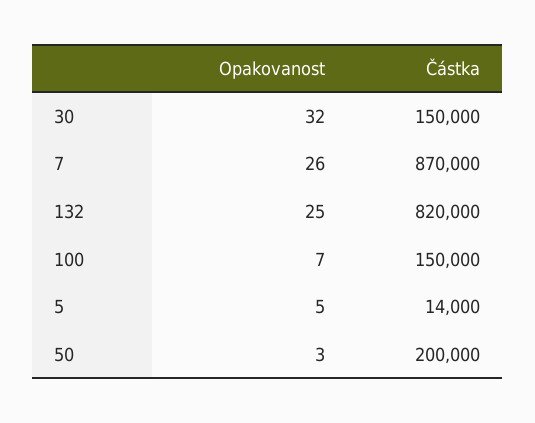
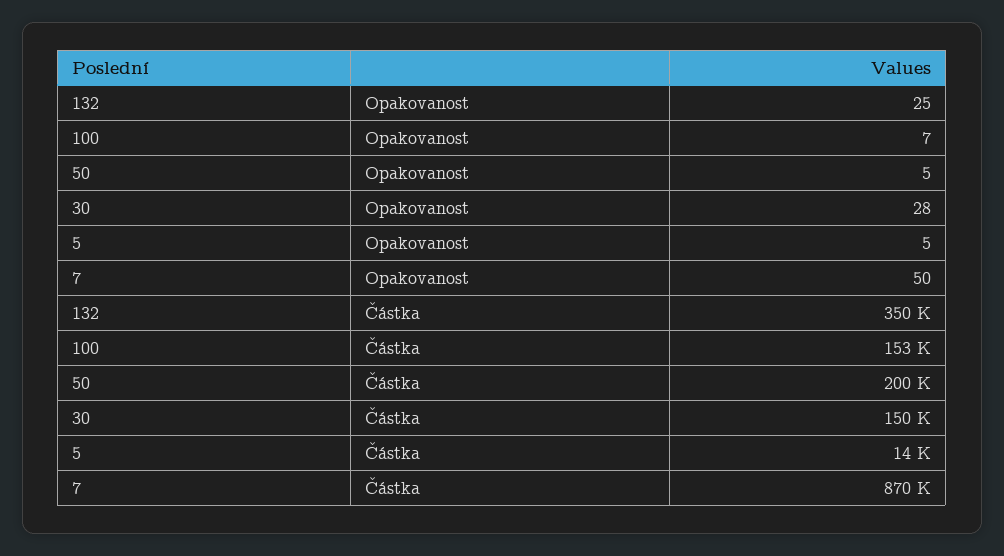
Opakovanost, 30: 32 -> 28
Opakovanost, 7: 26 -> 50
Částka, 132: 820000 -> 350000
Částka, 100: 150000 -> 153000
Opakovanost, 50: 3 -> 5

